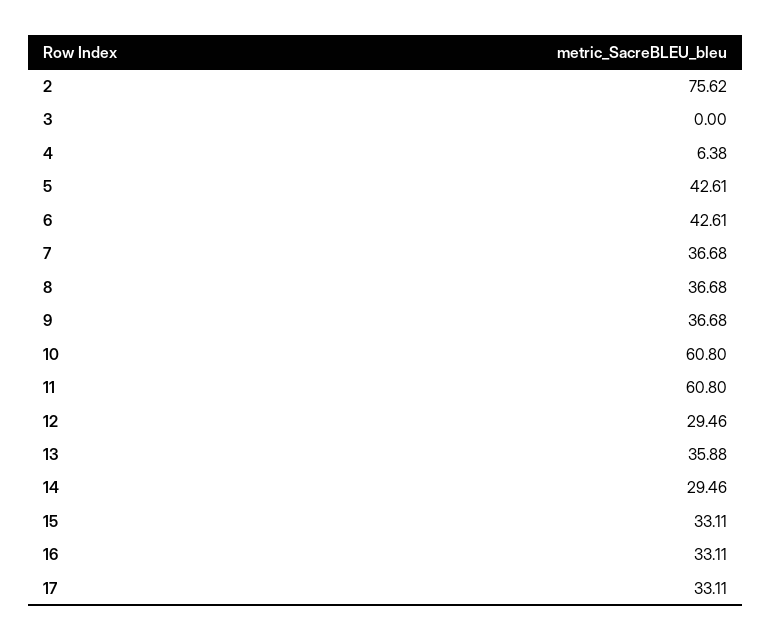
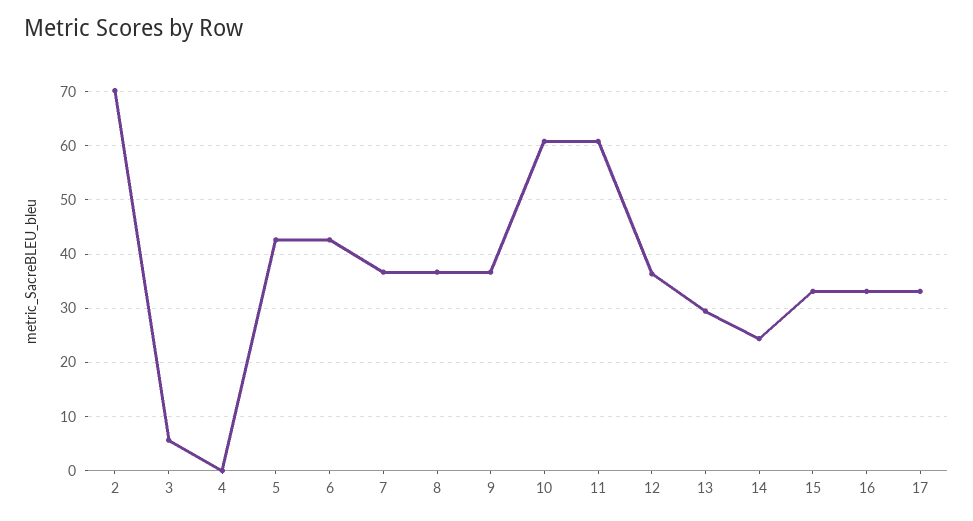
2: 75.62 -> 70
3: 0 -> 6
4: 6.38 -> 0
12: 29.46 -> 36
13: 35.88 -> 30
14: 29.46 -> 24

